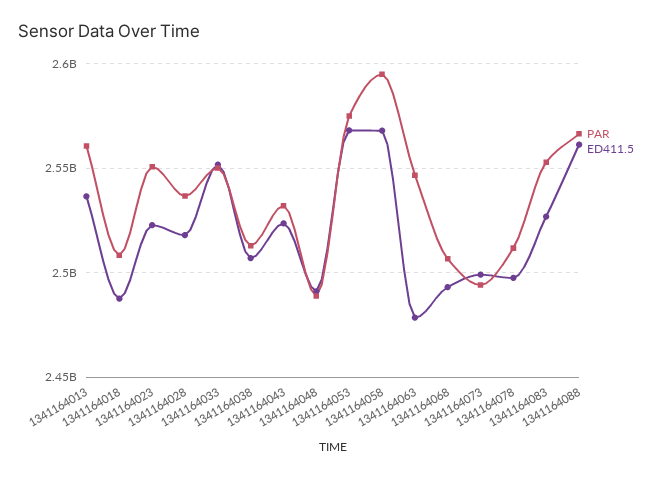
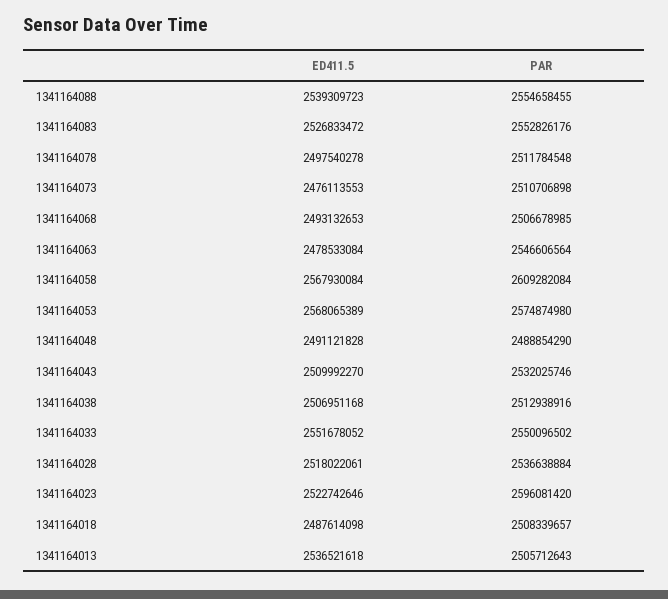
PAR, 1341164013: 2560000000 -> 2505712643
PAR, 1341164023: 2550000000 -> 2596081420
ED411.5, 1341164043: 2525000000 -> 2509992270
PAR, 1341164058: 2595000000 -> 2609282084
PAR, 1341164073: 2495000000 -> 2510706898
ED411.5, 1341164073: 2500000000 -> 2476113553
PAR, 1341164088: 2565000000 -> 2554658455
ED411.5, 1341164088: 2560000000 -> 2539309723

